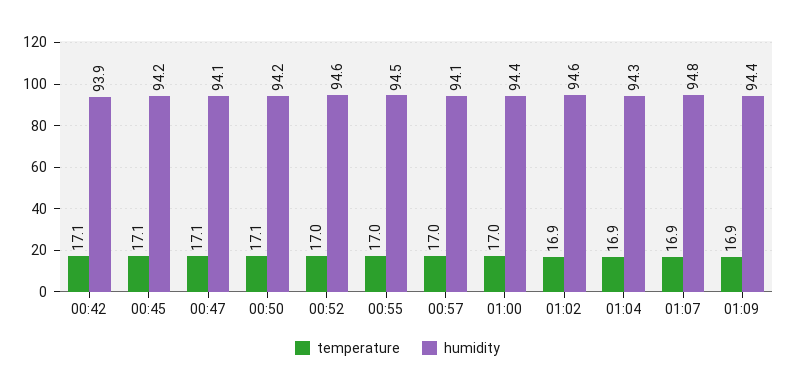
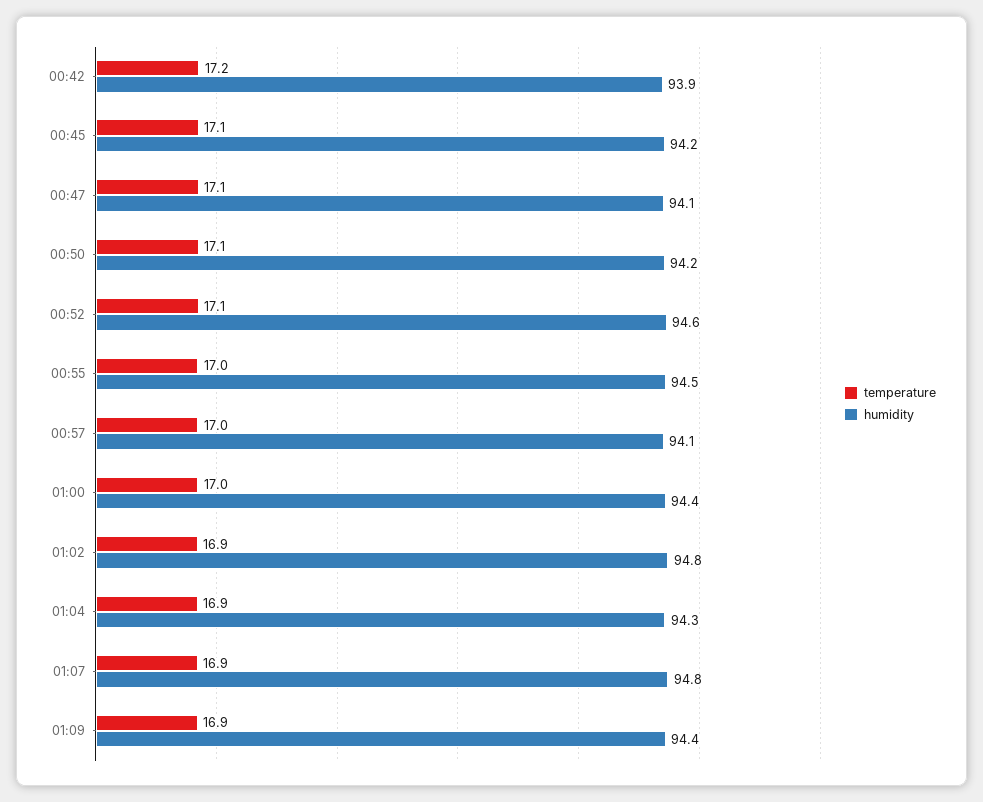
temperature, 00:42: 17.1 -> 17.2
temperature, 00:52: 17 -> 17.1
humidity, 01:02: 94.6 -> 94.8

